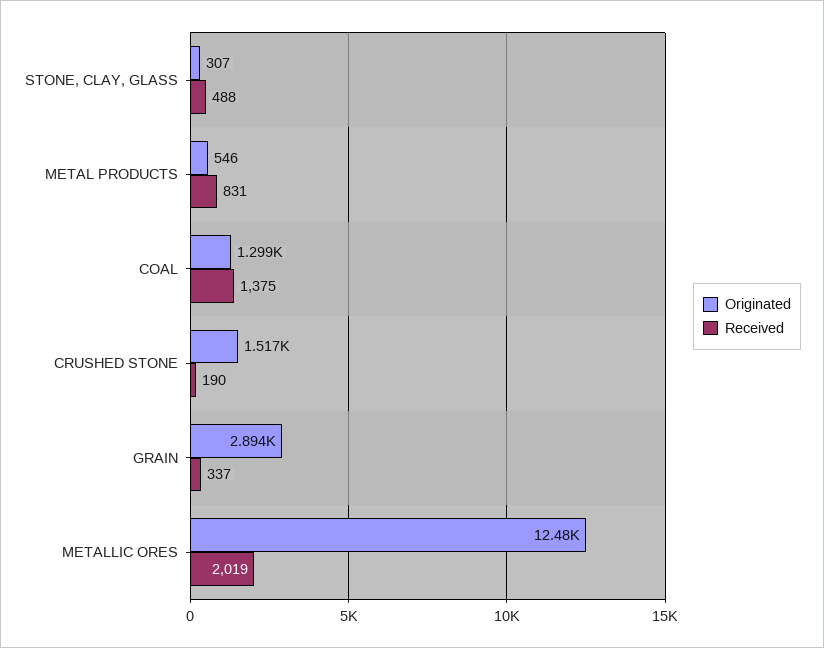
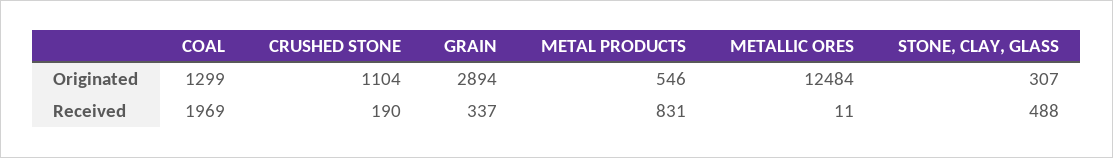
Received, COAL: 1375 -> 1969
Originated, CRUSHED STONE: 1517 -> 1104
Received, METALLIC ORES: 2019 -> 11

